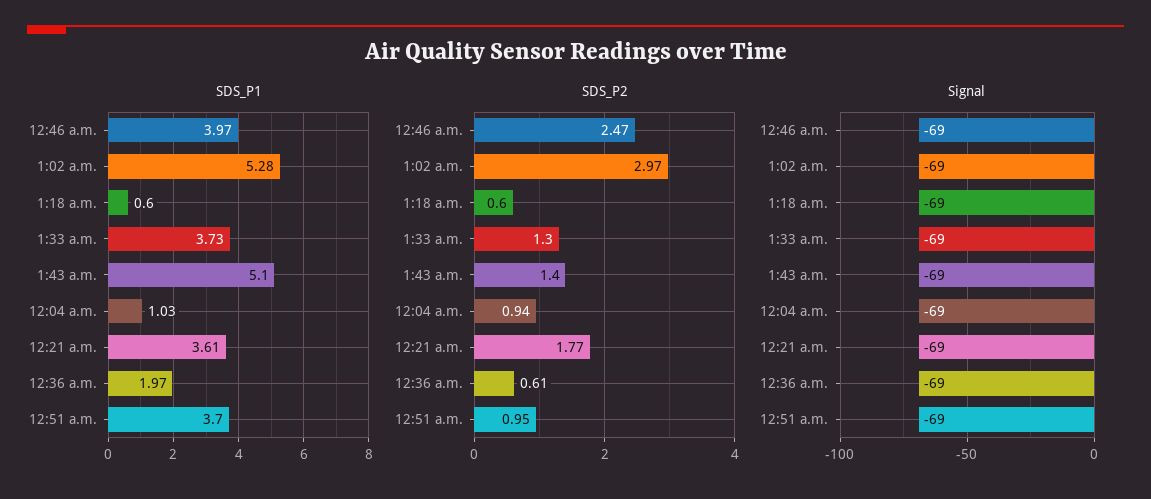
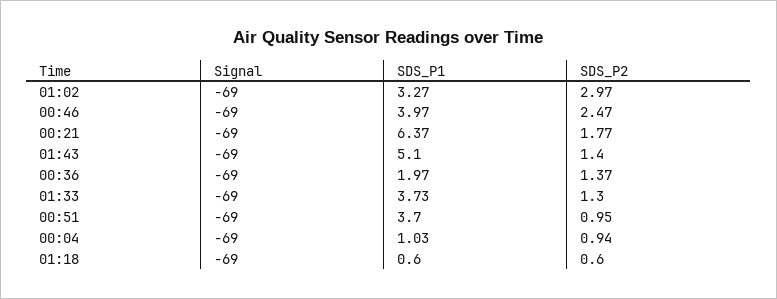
SDS_P1, 1:02 a.m.: 5.28 -> 3.27
SDS_P1, 12:21 a.m.: 3.61 -> 6.37
SDS_P2, 12:36 a.m.: 0.61 -> 1.37

